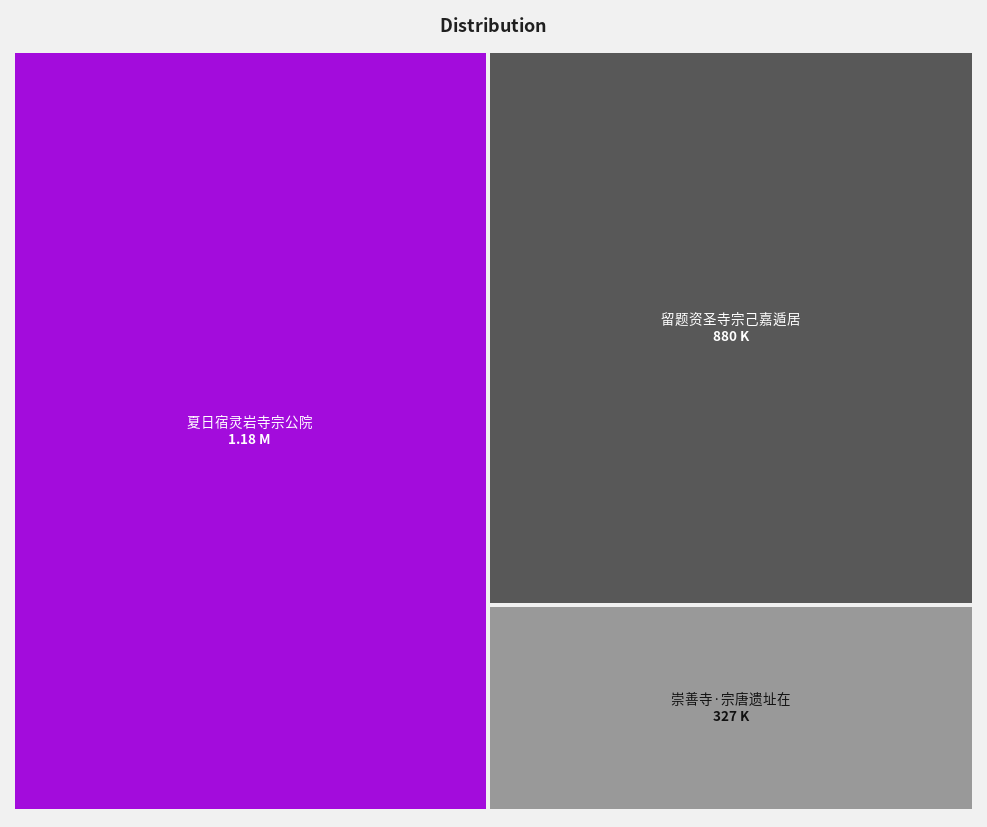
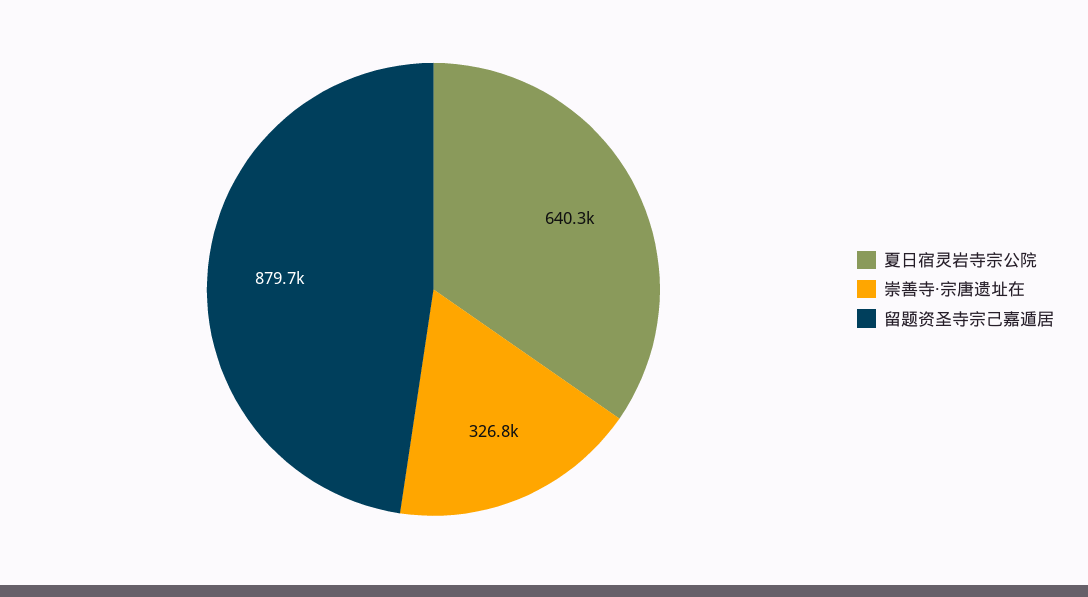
夏日宿灵岩寺宗公院: 1180000 -> 640300

